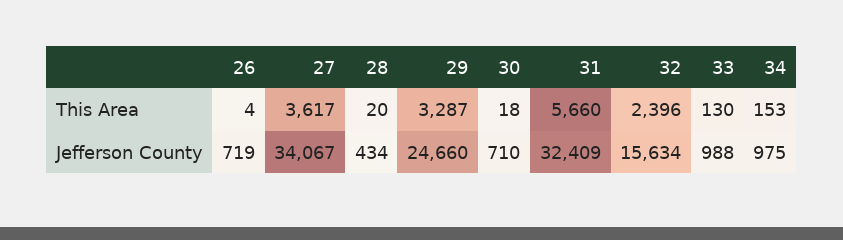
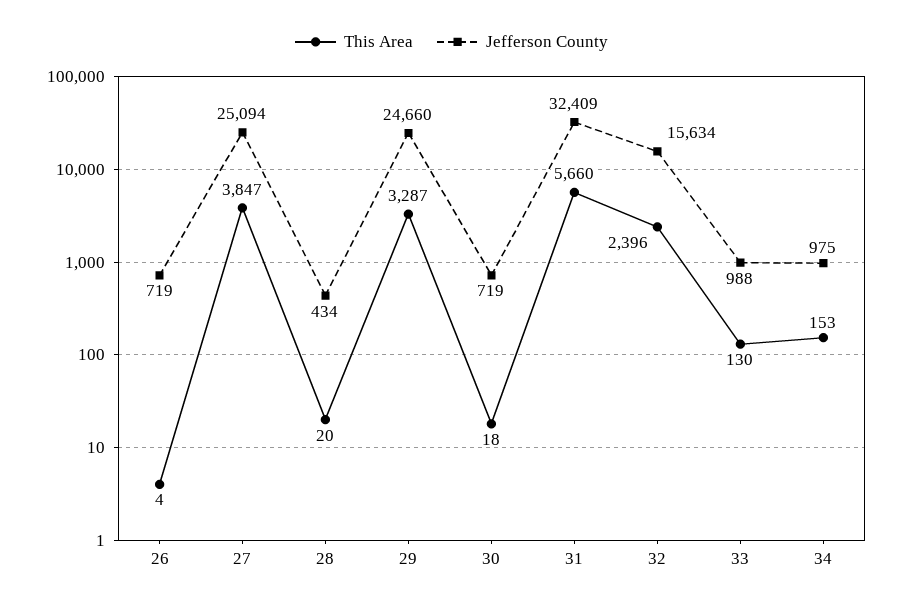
This Area, 27: 3617 -> 3847
Jefferson County, 27: 34067 -> 25094
Jefferson County, 30: 710 -> 719

